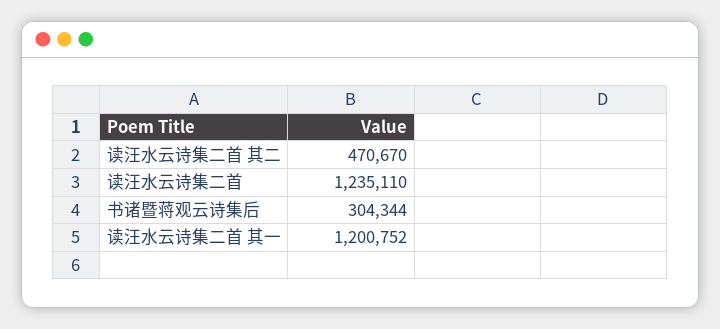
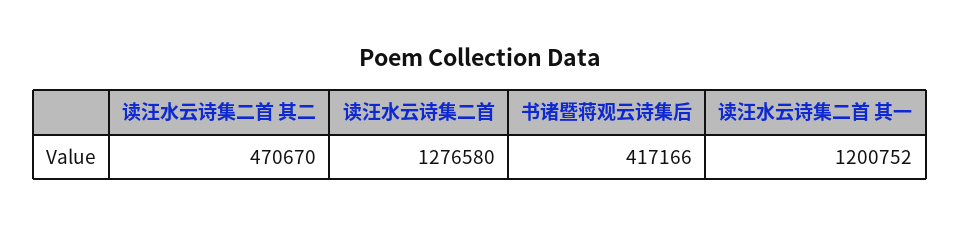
读汪水云诗集二首: 1235110 -> 1276580
书诸暨蒋观云诗集后: 304344 -> 417166

